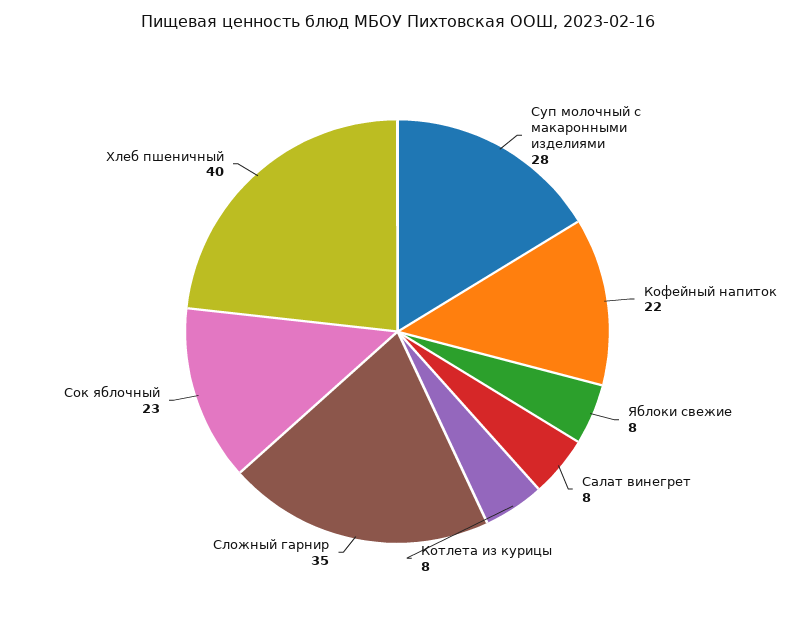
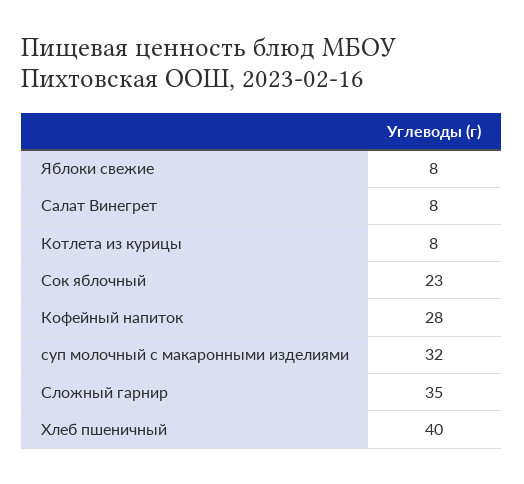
Суп молочный с макаронными изделиями: 28 -> 32
Кофейный напиток: 22 -> 28

